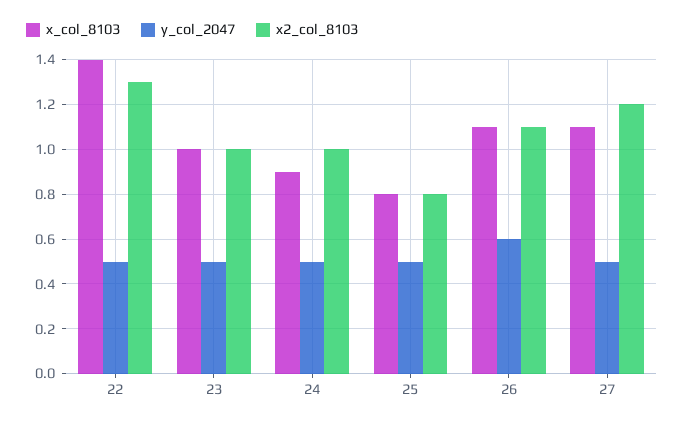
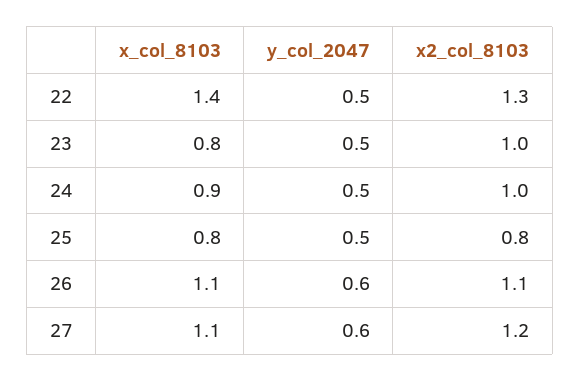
x_col_8103, 23: 1 -> 0.8
y_col_2047, 27: 0.5 -> 0.6

